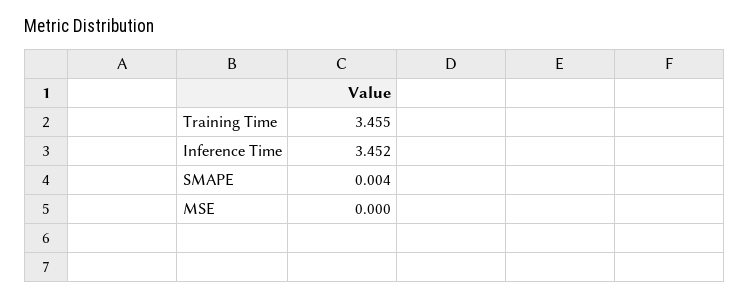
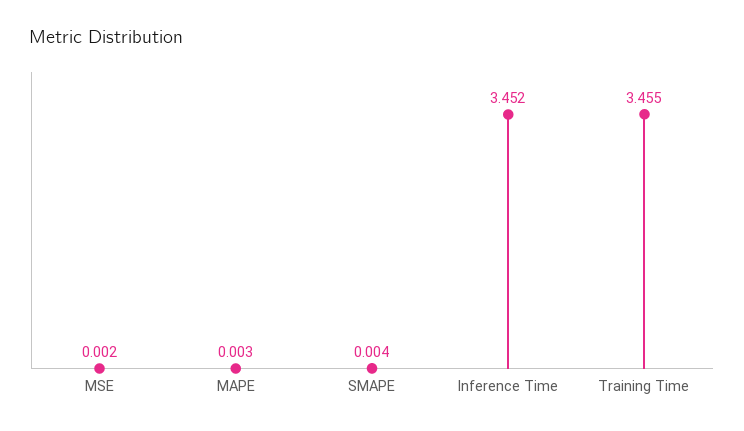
MSE: 0 -> 0.002
MAPE: none -> 0.003

